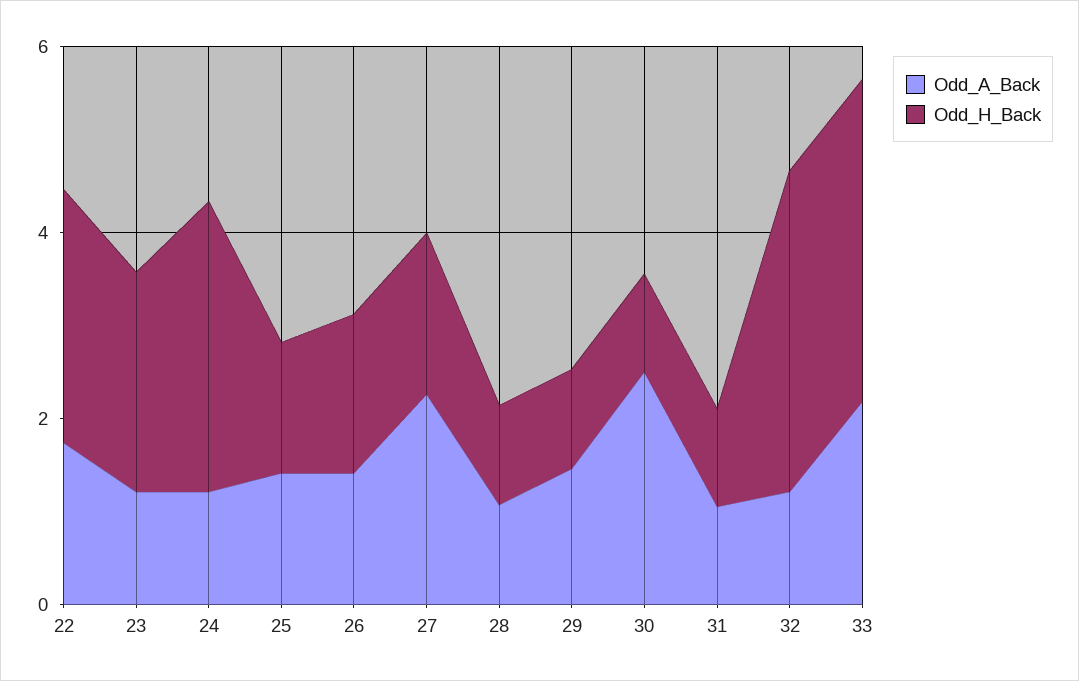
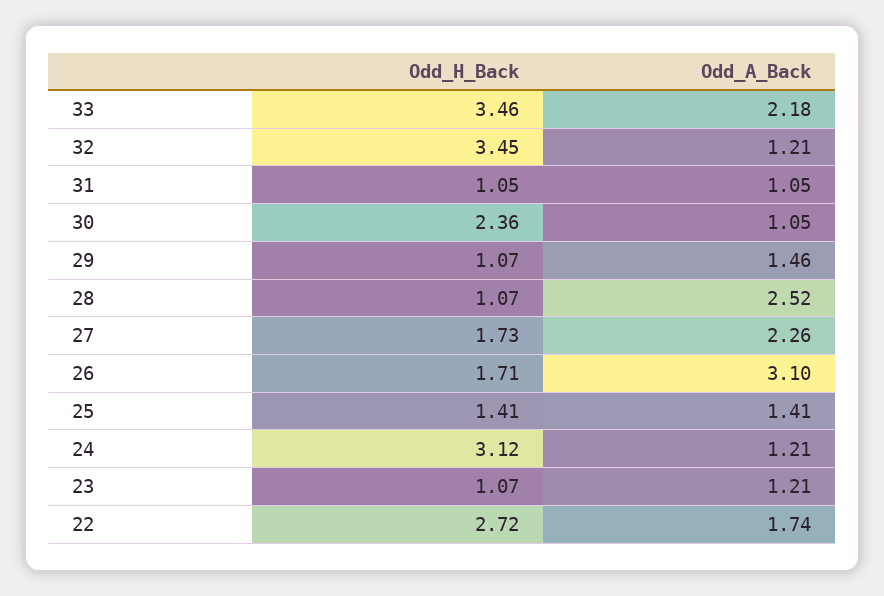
Odd_H_Back, 23: 2.5 -> 1.07
Odd_A_Back, 26: 1.5 -> 3.1
Odd_A_Back, 28: 1 -> 2.52
Odd_A_Back, 30: 2.5 -> 1.05
Odd_H_Back, 30: 1 -> 2.36

